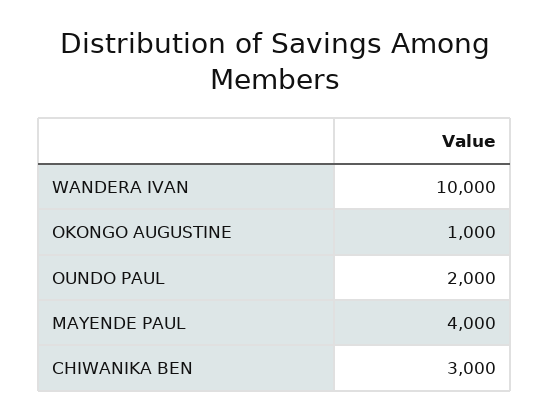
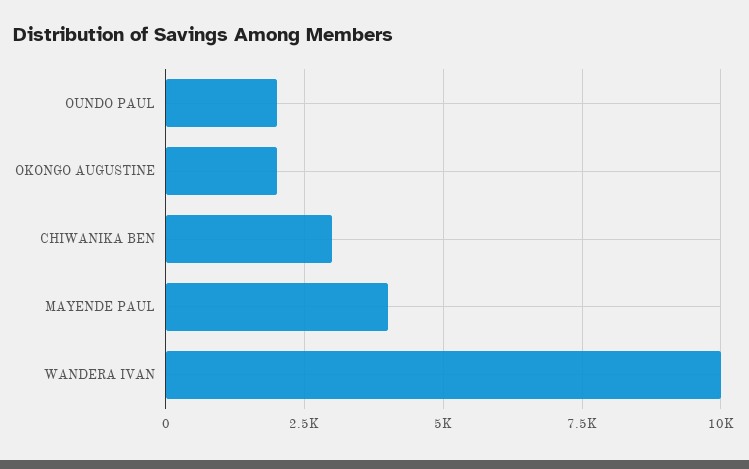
OKONGO AUGUSTINE: 1000 -> 2000

